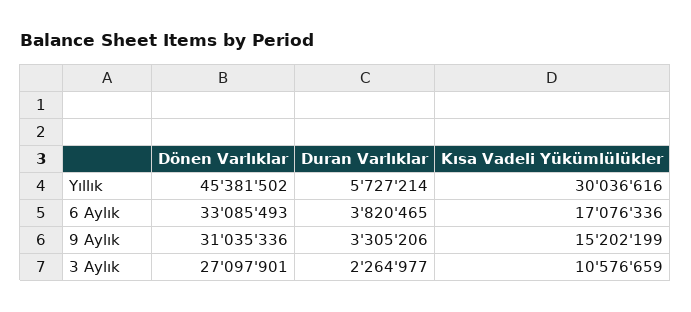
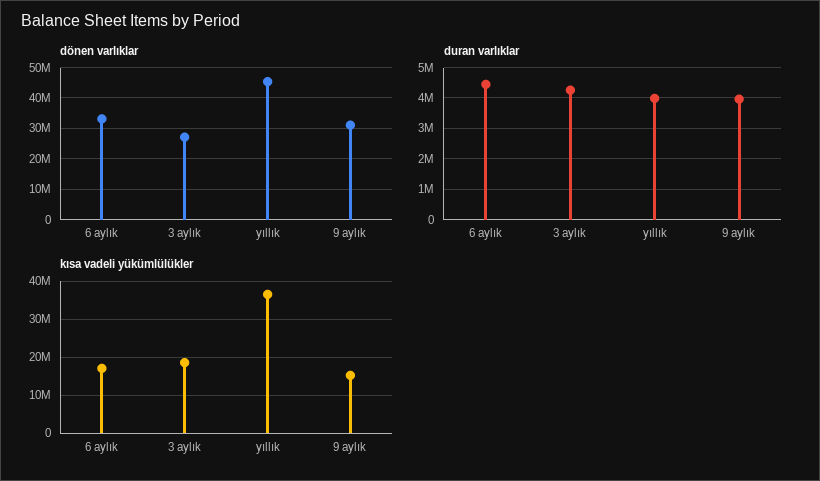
Duran Varlıklar, Yıllık: 5727214 -> 4000000
Kısa Vadeli Yükümlülükler, Yıllık: 30036616 -> 36000000
Duran Varlıklar, 6 Aylık: 3820465 -> 4400000
Duran Varlıklar, 9 Aylık: 3305206 -> 4000000
Duran Varlıklar, 3 Aylık: 2264977 -> 4200000
Kısa Vadeli Yükümlülükler, 3 Aylık: 10576659 -> 18000000

